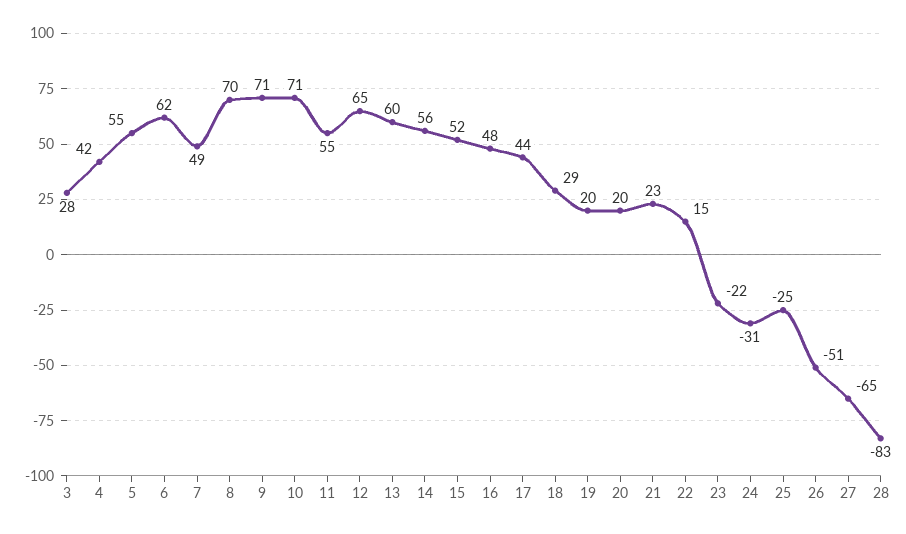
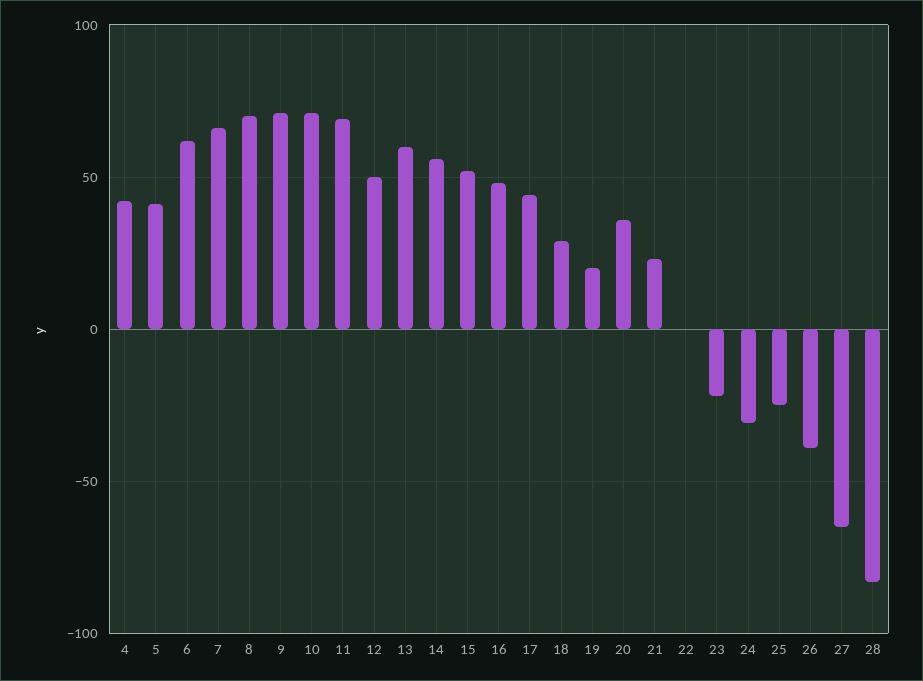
3: 28 -> none
5: 55 -> 40
7: 49 -> 65
11: 55 -> 70
12: 65 -> 50
20: 20 -> 35
22: 15 -> 0
26: -51 -> -40

